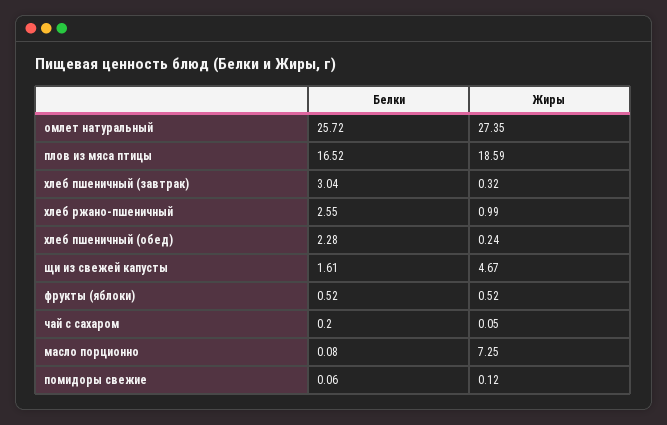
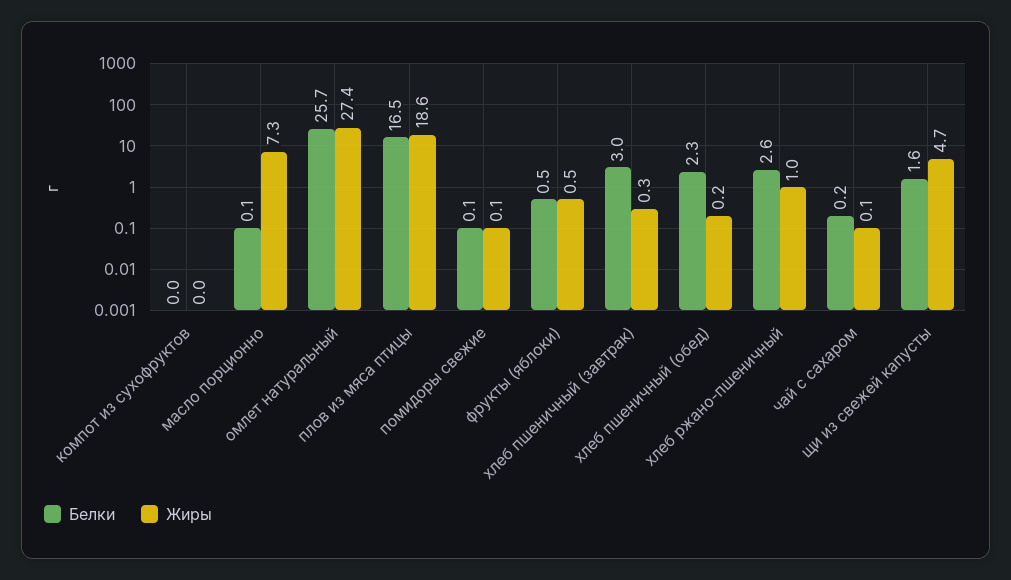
Белки, компот из сухофруктов: none -> 0
Жиры, компот из сухофруктов: none -> 0

